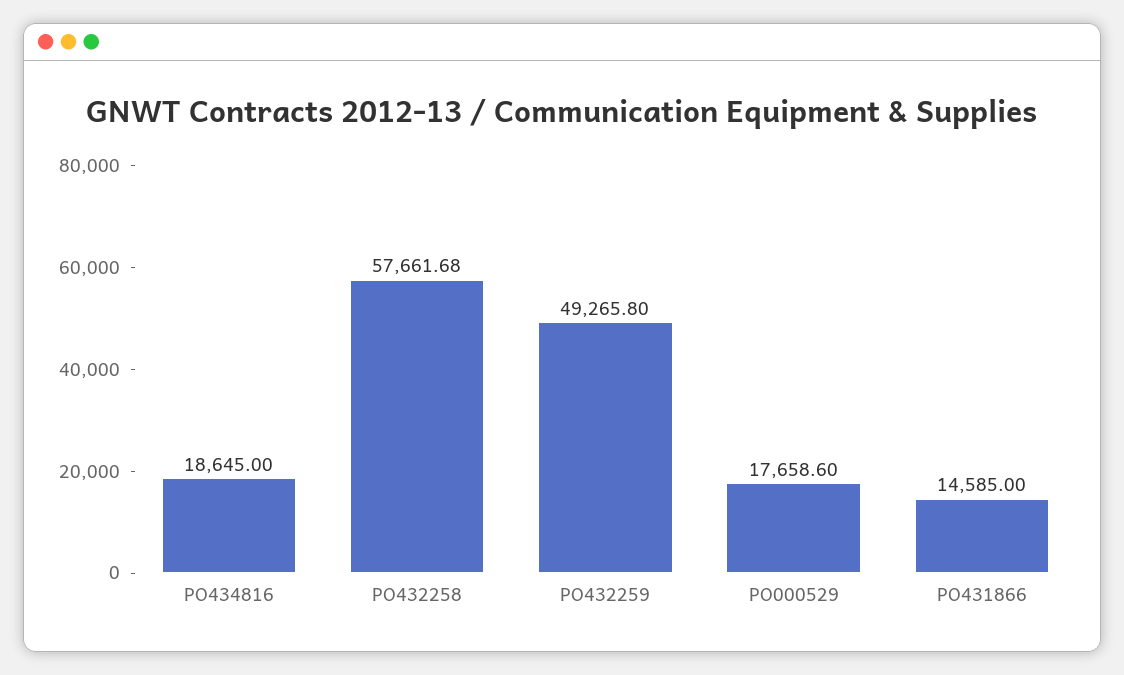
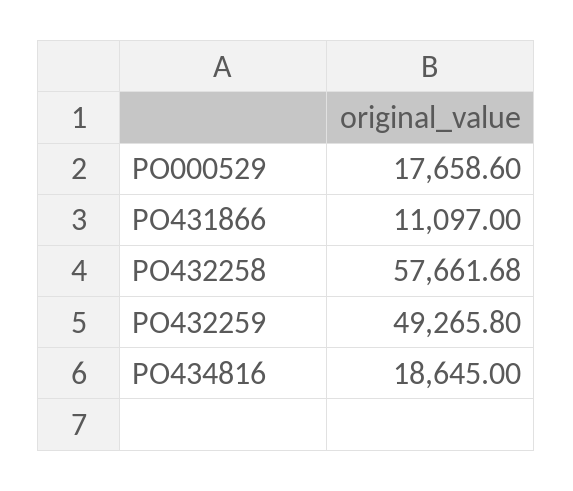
PO431866: 14585 -> 11097

